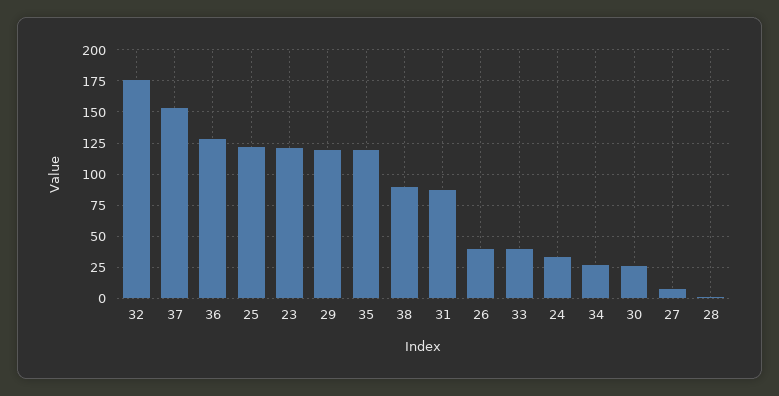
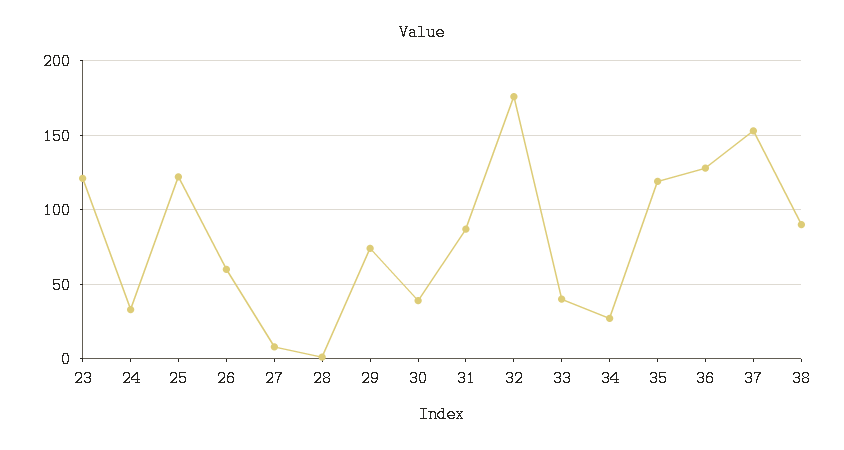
29: 120 -> 75
26: 40 -> 60
30: 25 -> 40

